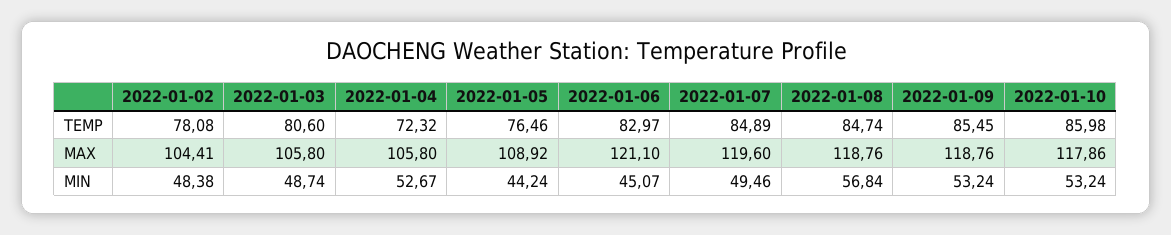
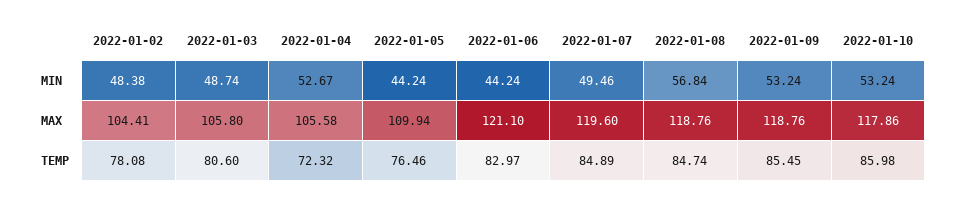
2022-01-04, MAX: 105.8 -> 105.58
2022-01-05, MAX: 108.92 -> 109.94
2022-01-06, MIN: 45.07 -> 44.24

